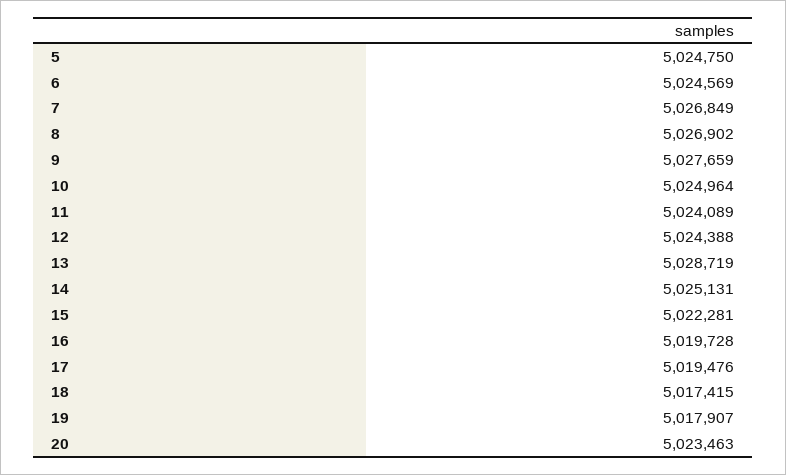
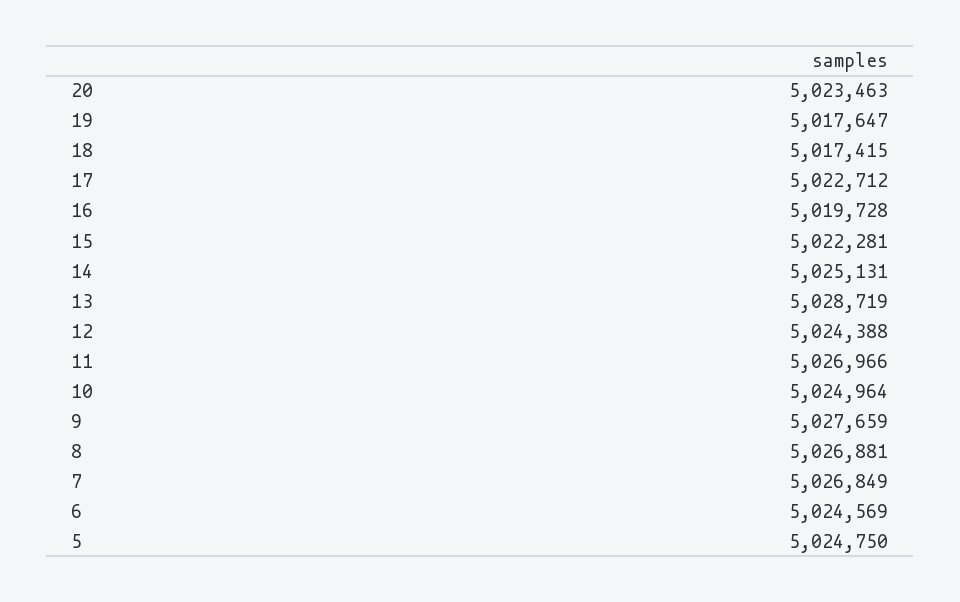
8: 5026902 -> 5026881
11: 5024089 -> 5026966
17: 5019476 -> 5022712
19: 5017907 -> 5017647

